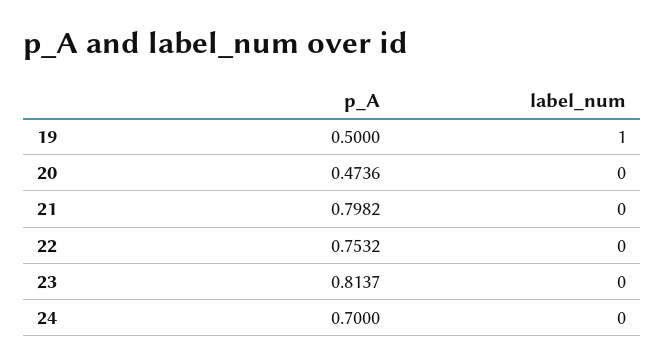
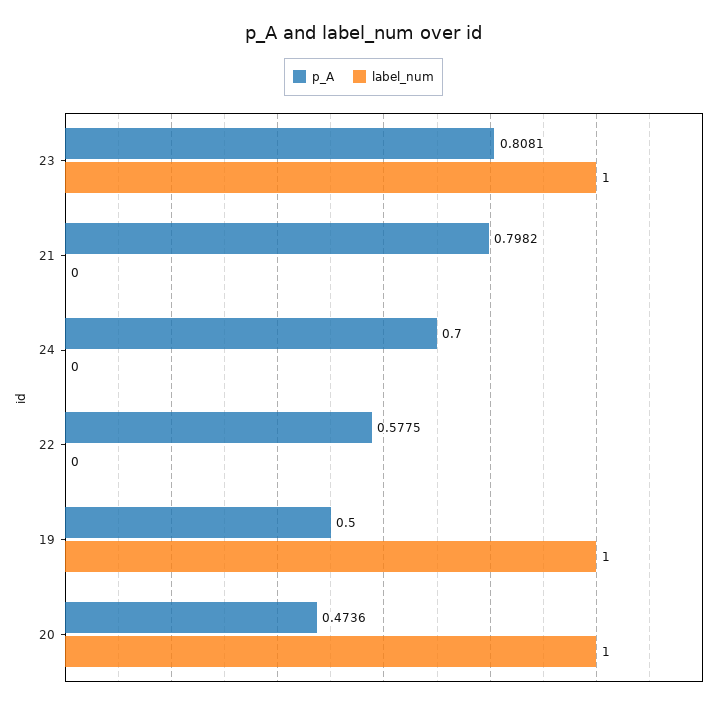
label_num, 20: 0 -> 1
p_A, 22: 0.7532 -> 0.5775
p_A, 23: 0.8137 -> 0.8081
label_num, 23: 0 -> 1

